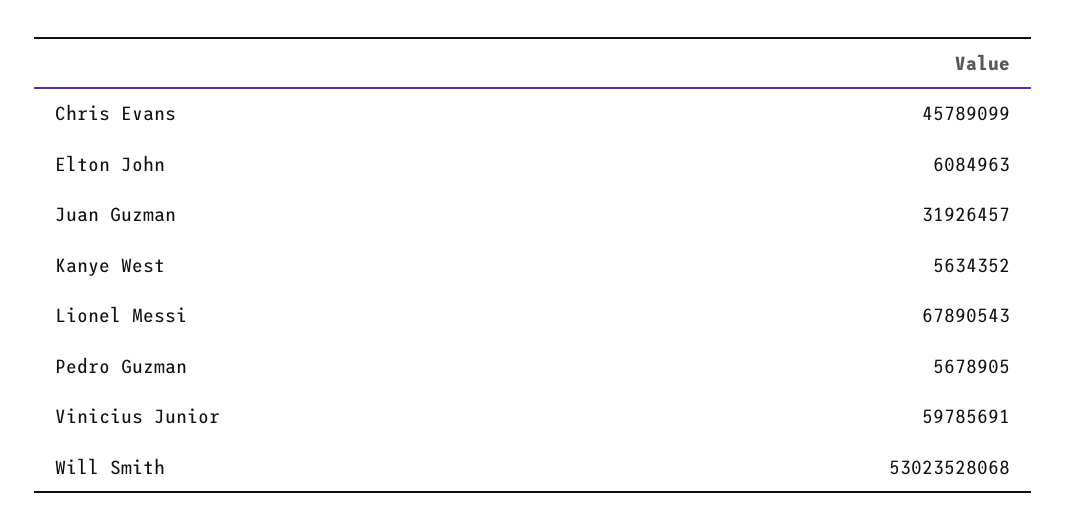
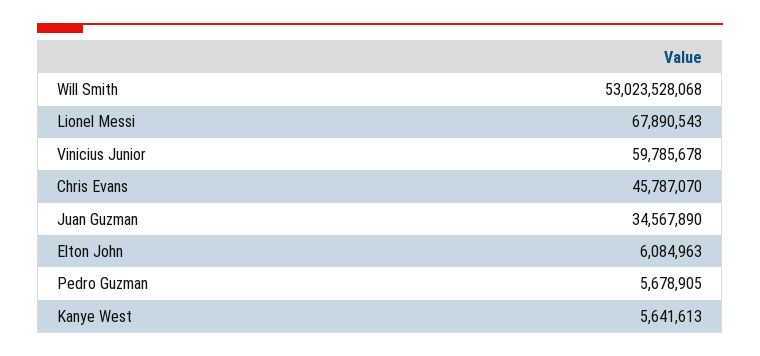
Chris Evans: 45789099 -> 45787070
Juan Guzman: 31926457 -> 34567890
Kanye West: 5634352 -> 5641613
Vinicius Junior: 59785691 -> 59785678

